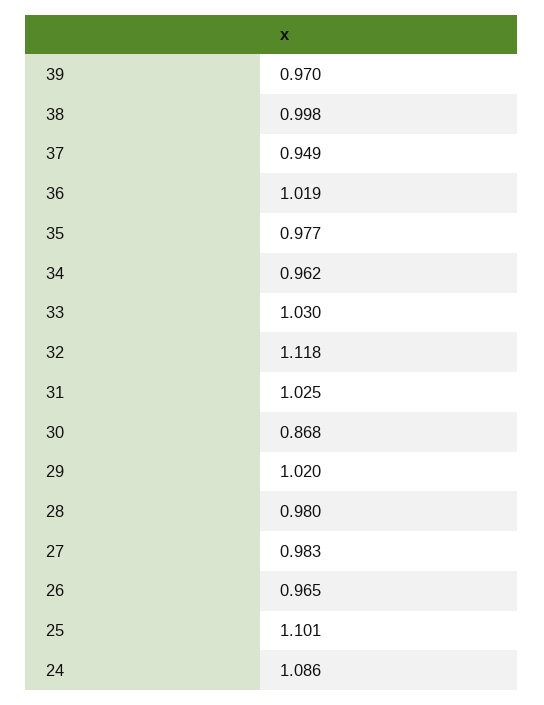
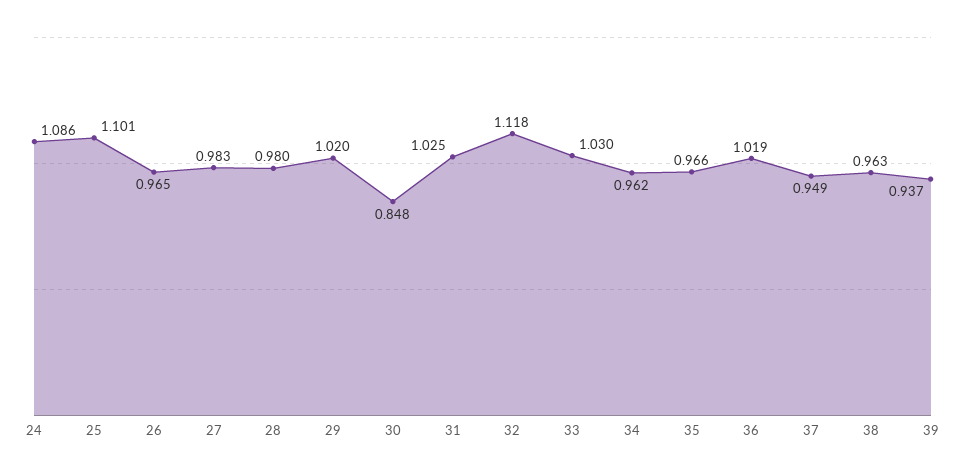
39: 0.97 -> 0.937
38: 0.998 -> 0.963
35: 0.977 -> 0.966
30: 0.868 -> 0.848

